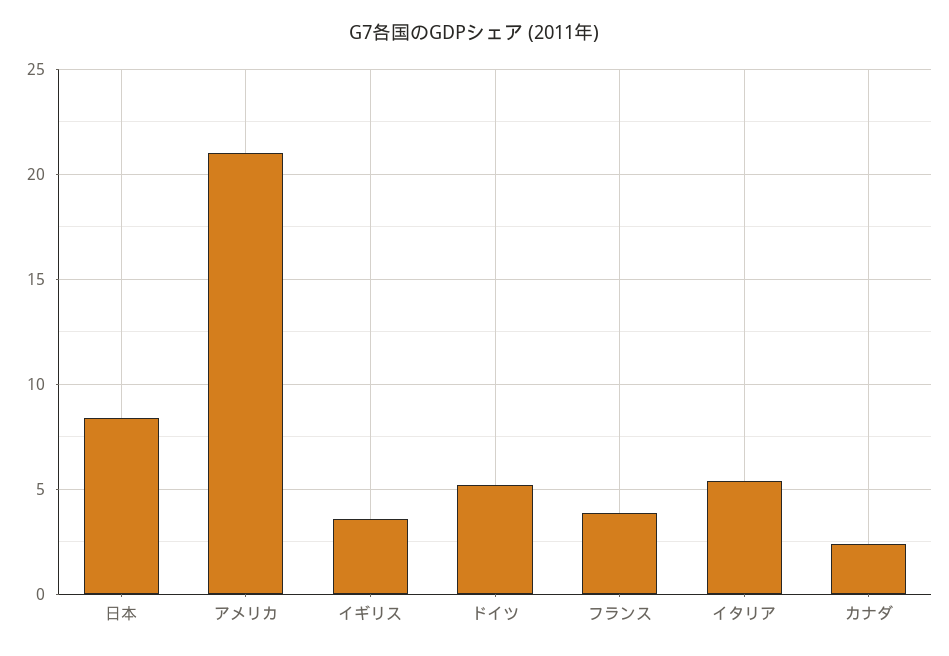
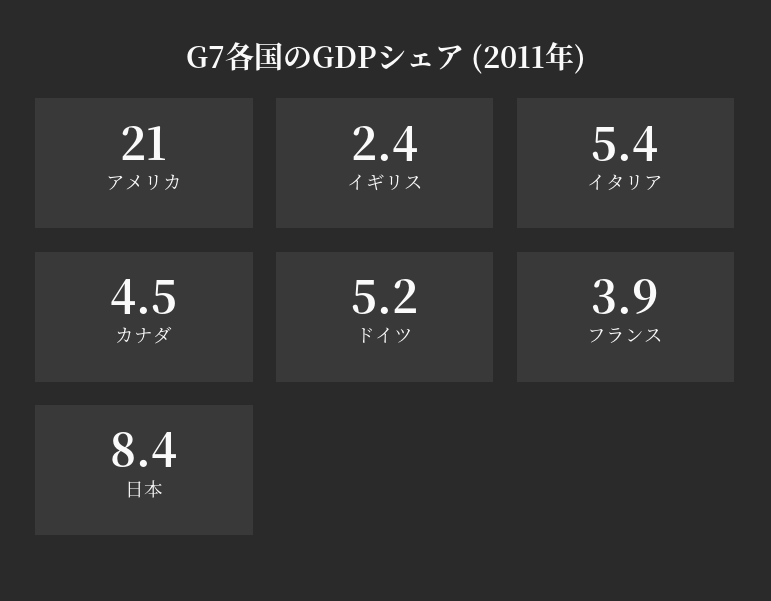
イギリス: 3.5 -> 2.4
カナダ: 2.5 -> 4.5

